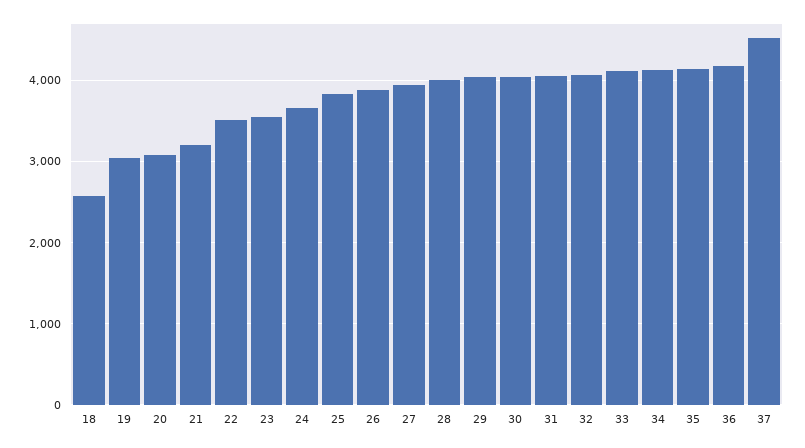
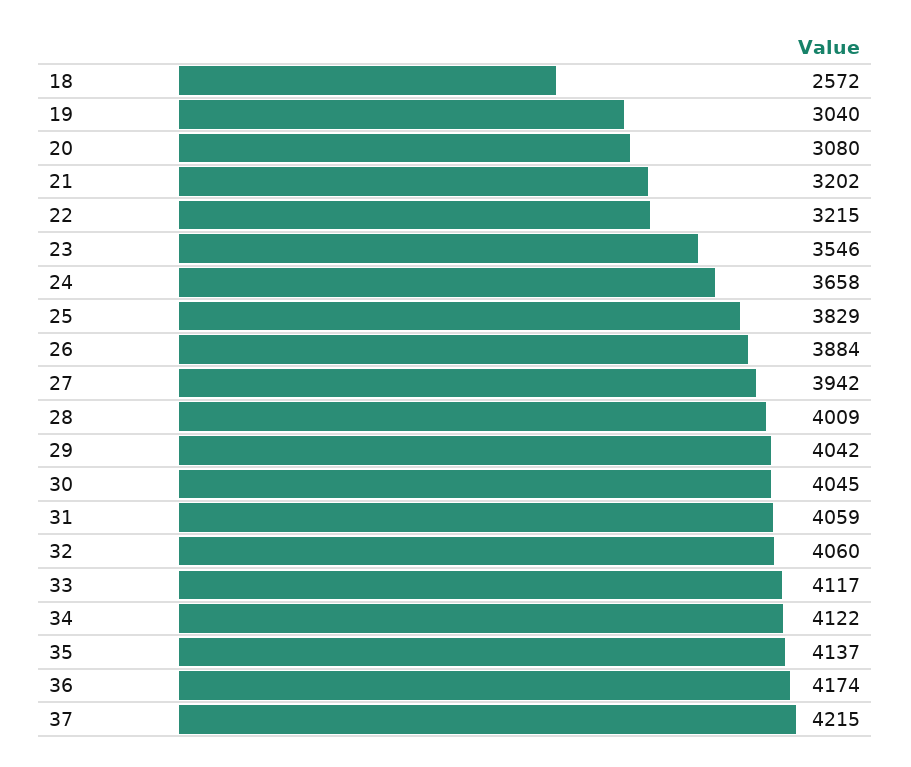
22: 3500 -> 3215
37: 4500 -> 4215

